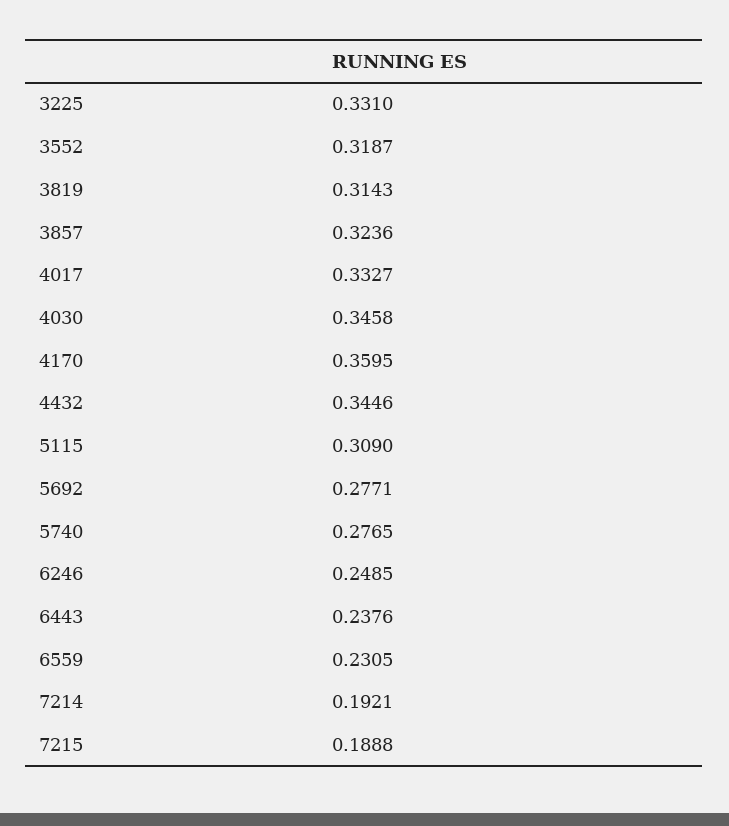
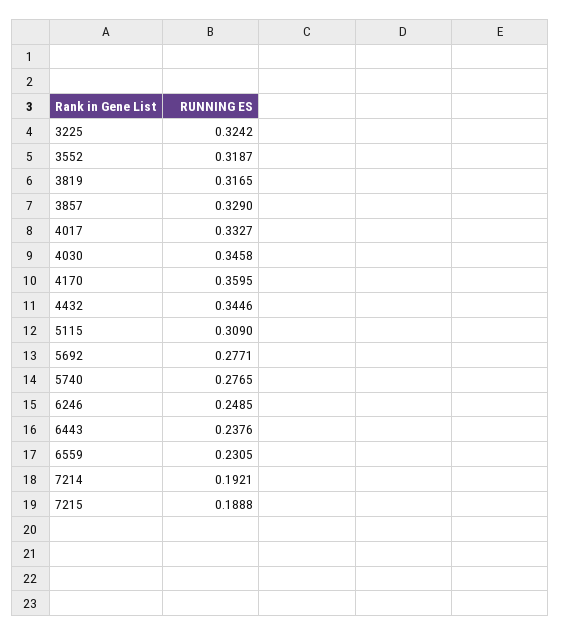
3225: 0.331 -> 0.3242
3819: 0.3143 -> 0.3165
3857: 0.3236 -> 0.329

